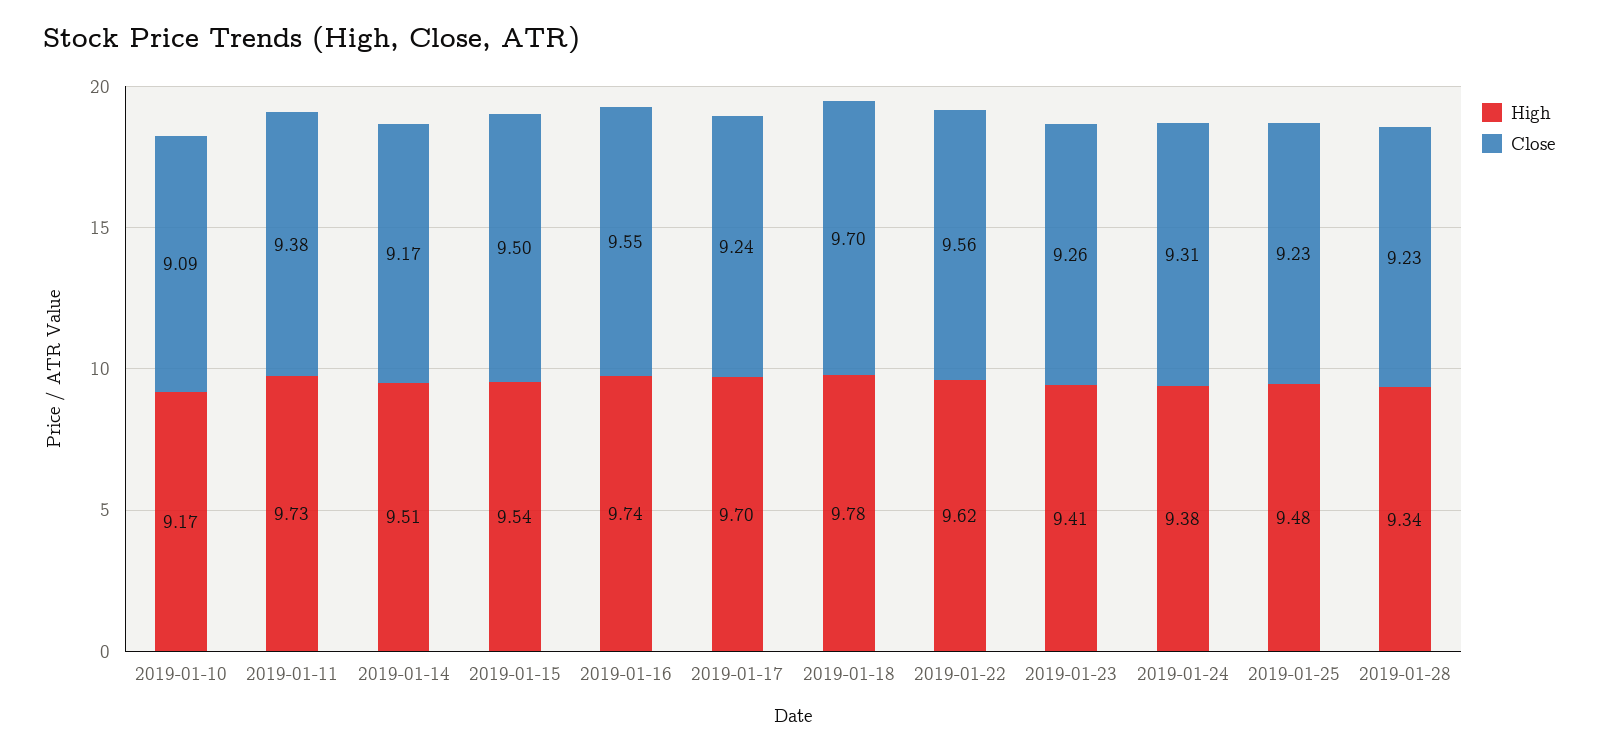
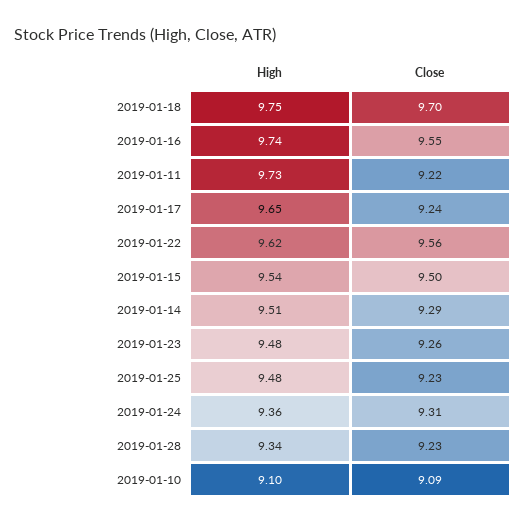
High, 2019-01-10: 9.17 -> 9.1
Close, 2019-01-11: 9.38 -> 9.22
Close, 2019-01-14: 9.17 -> 9.29
High, 2019-01-17: 9.7 -> 9.65
High, 2019-01-18: 9.78 -> 9.75
High, 2019-01-23: 9.41 -> 9.48
High, 2019-01-24: 9.38 -> 9.36

